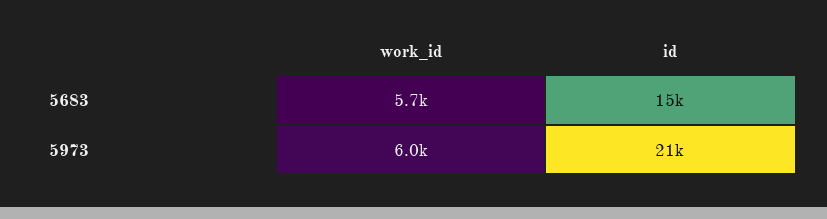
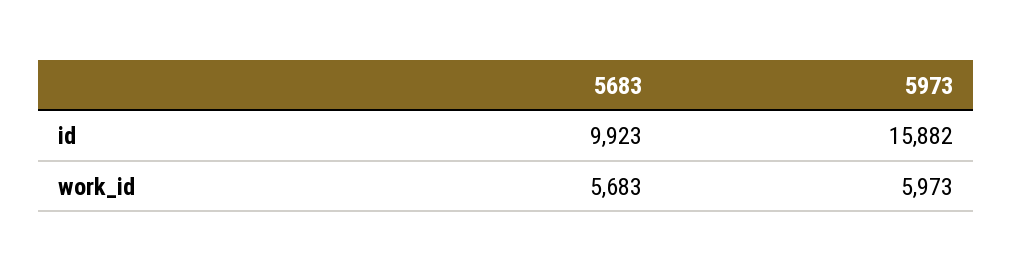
id, 5683: 15000 -> 9923
id, 5973: 21000 -> 15882

